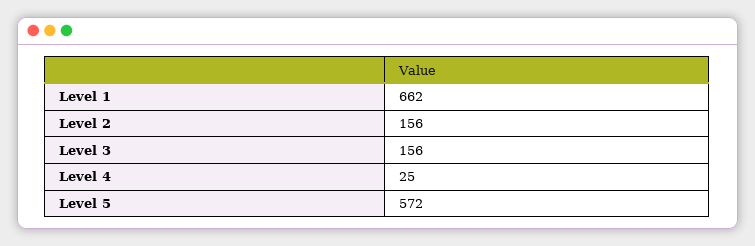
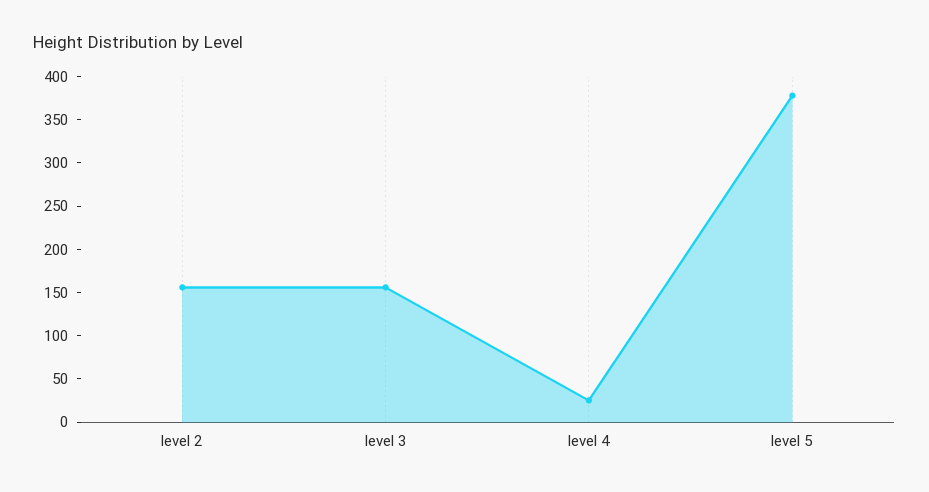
Level 1: 662 -> none
Level 5: 572 -> 380

